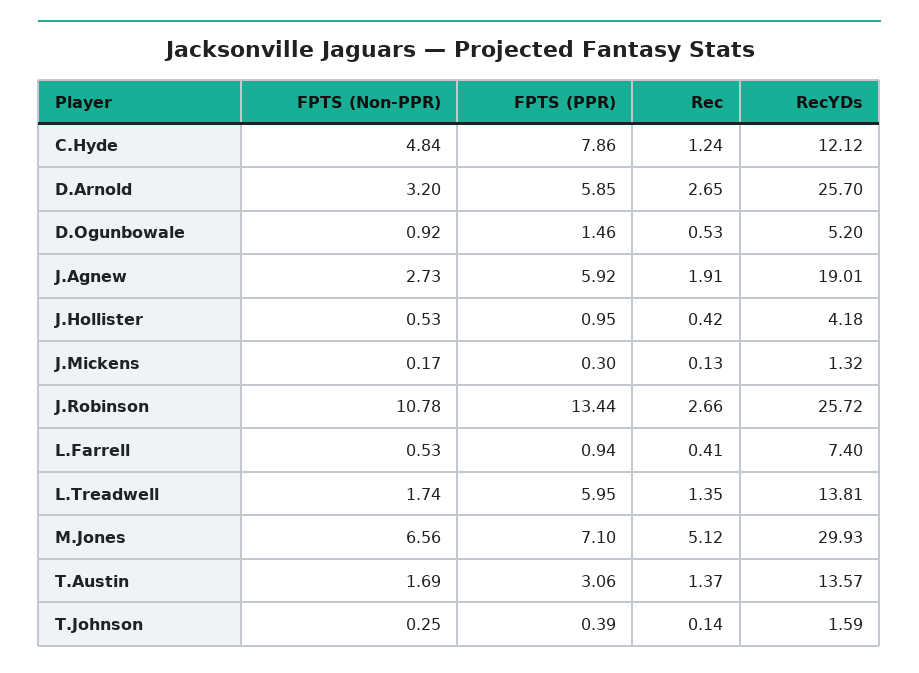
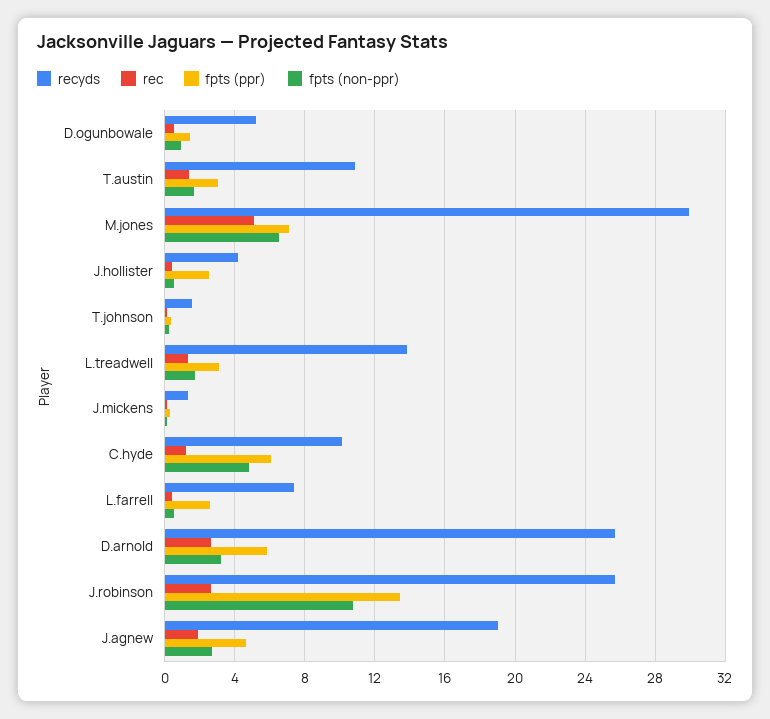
FPTS (PPR), C.Hyde: 7.86 -> 6
RecYDs, C.Hyde: 12.12 -> 10
FPTS (PPR), J.Agnew: 5.92 -> 4.5
FPTS (PPR), J.Hollister: 0.95 -> 2.5
FPTS (PPR), L.Farrell: 0.94 -> 2.5
FPTS (PPR), L.Treadwell: 5.95 -> 3
RecYDs, T.Austin: 13.57 -> 11

